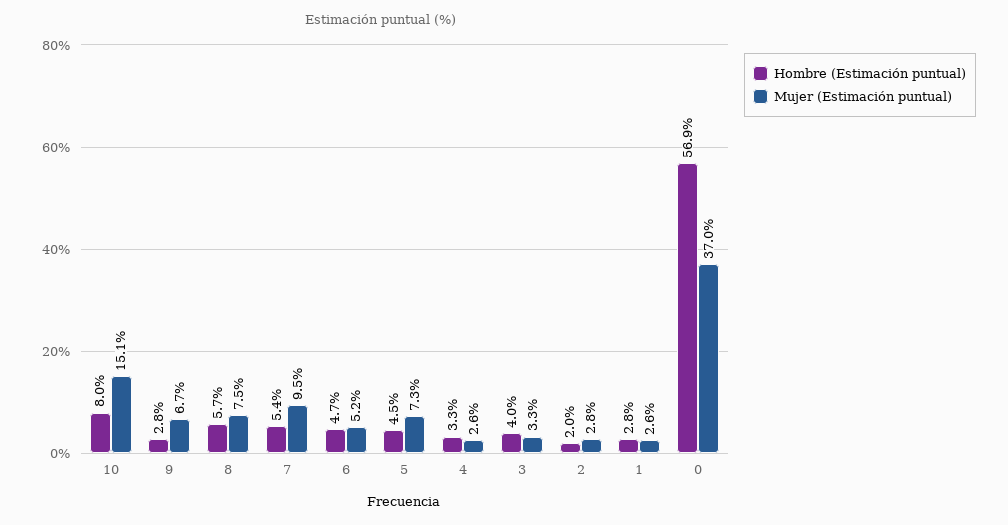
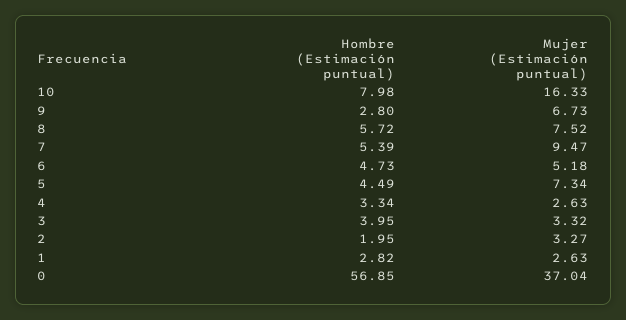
Mujer (Estimación puntual), 10: 15.1 -> 16.33
Mujer (Estimación puntual), 2: 2.8 -> 3.27

